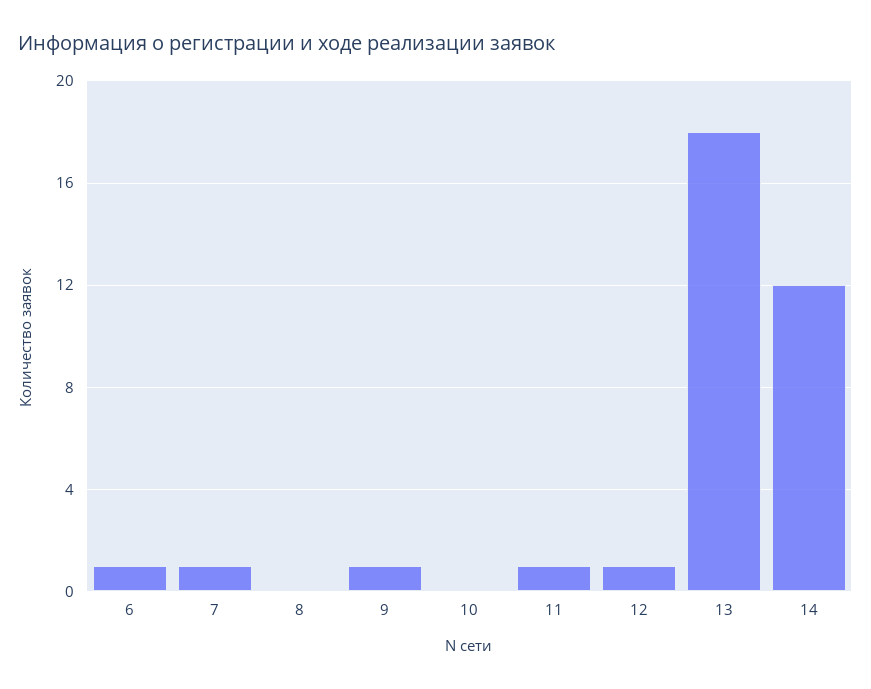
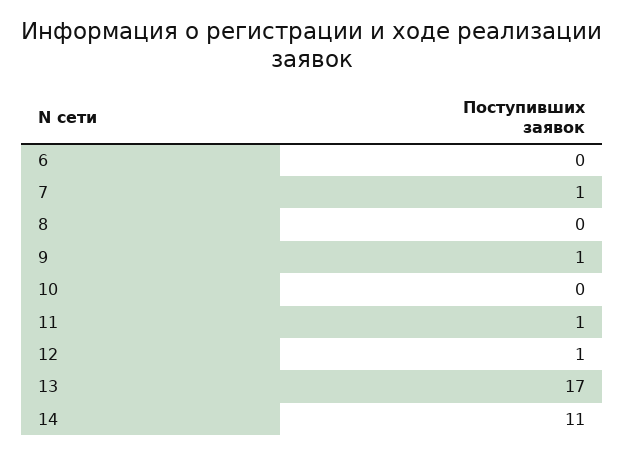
6: 1 -> 0
13: 18 -> 17
14: 12 -> 11

